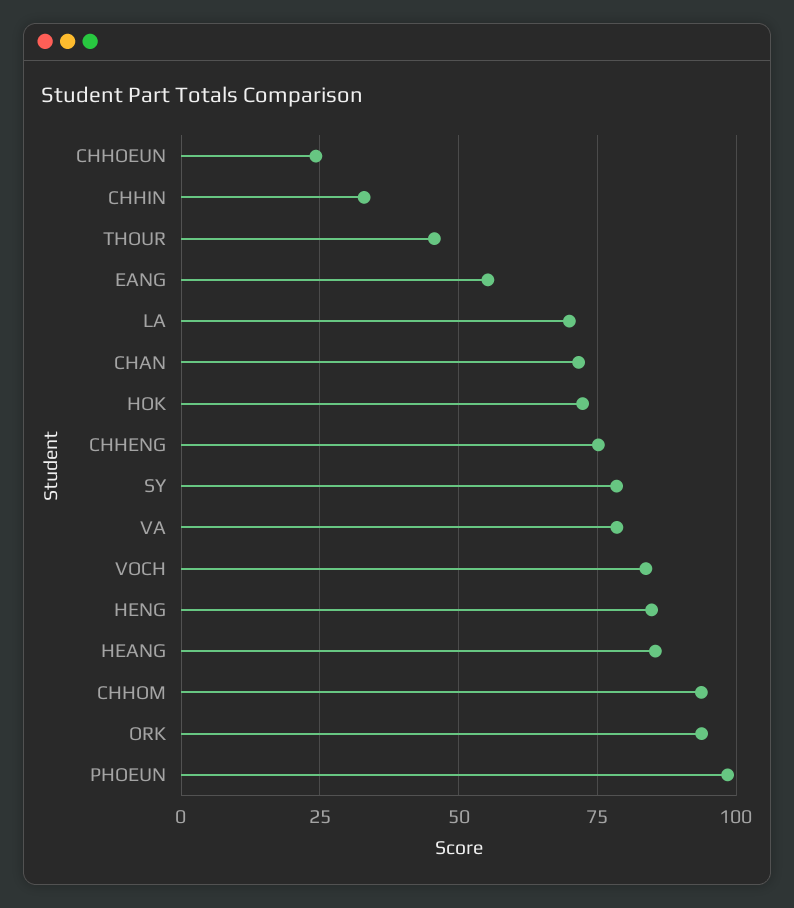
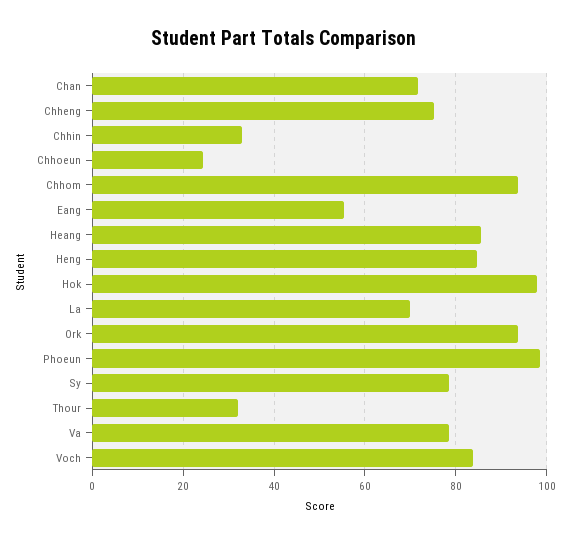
THOUR: 45 -> 32
HOK: 72.5 -> 98

